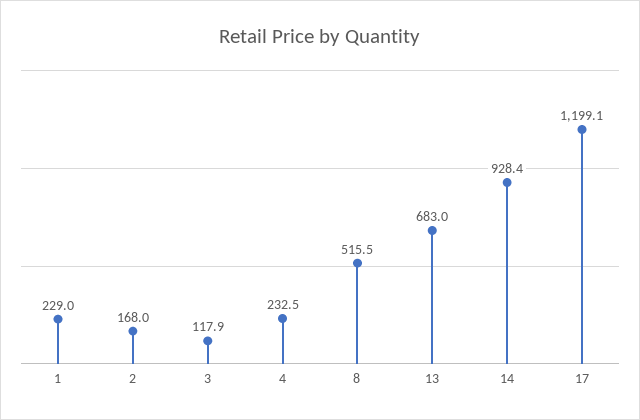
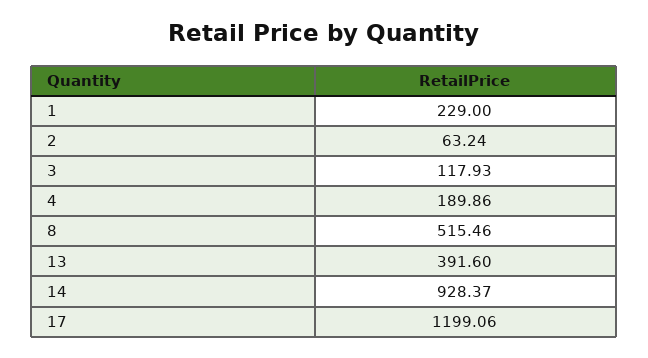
2: 168 -> 63.24
4: 232.5 -> 189.86
13: 683 -> 391.6

